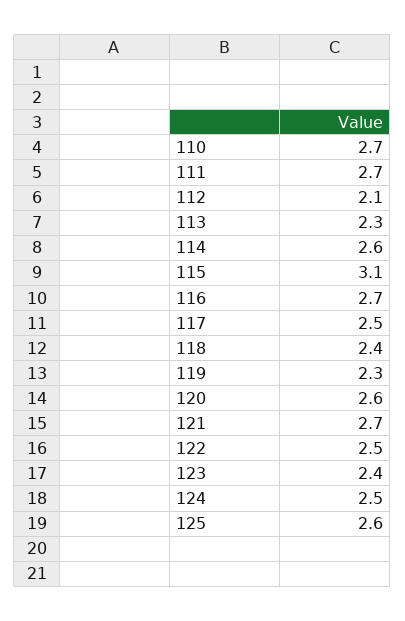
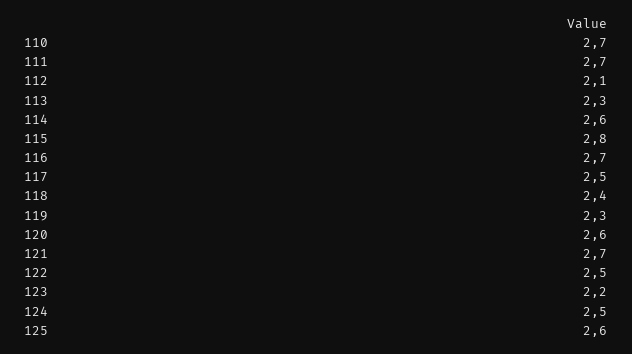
115: 3.1 -> 2.8
123: 2.4 -> 2.2

